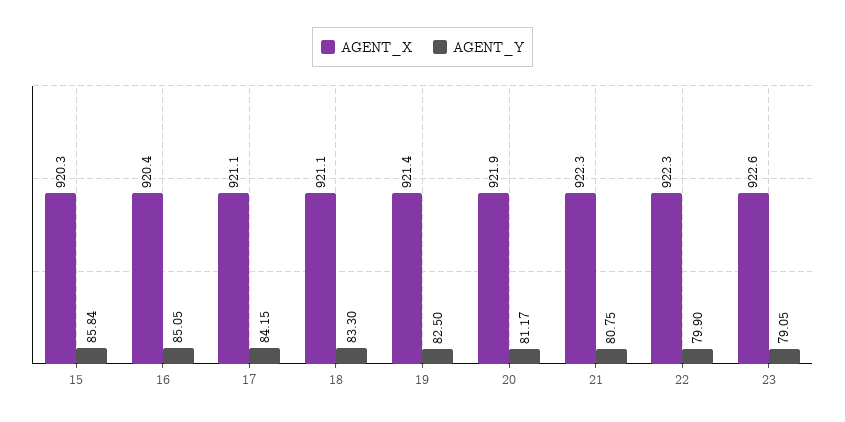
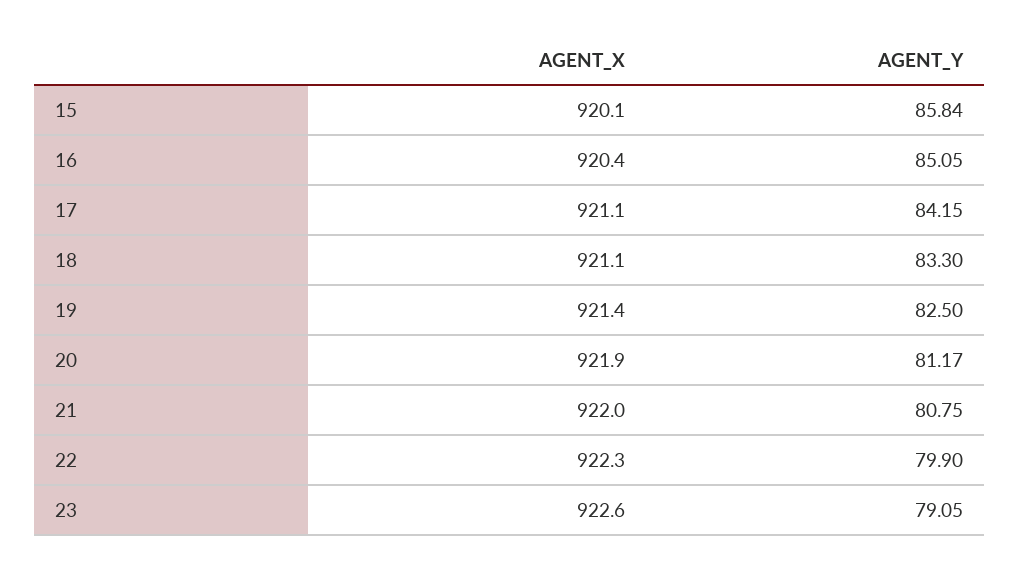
AGENT_X, 15: 920.3 -> 920.1
AGENT_X, 21: 922.3 -> 922

